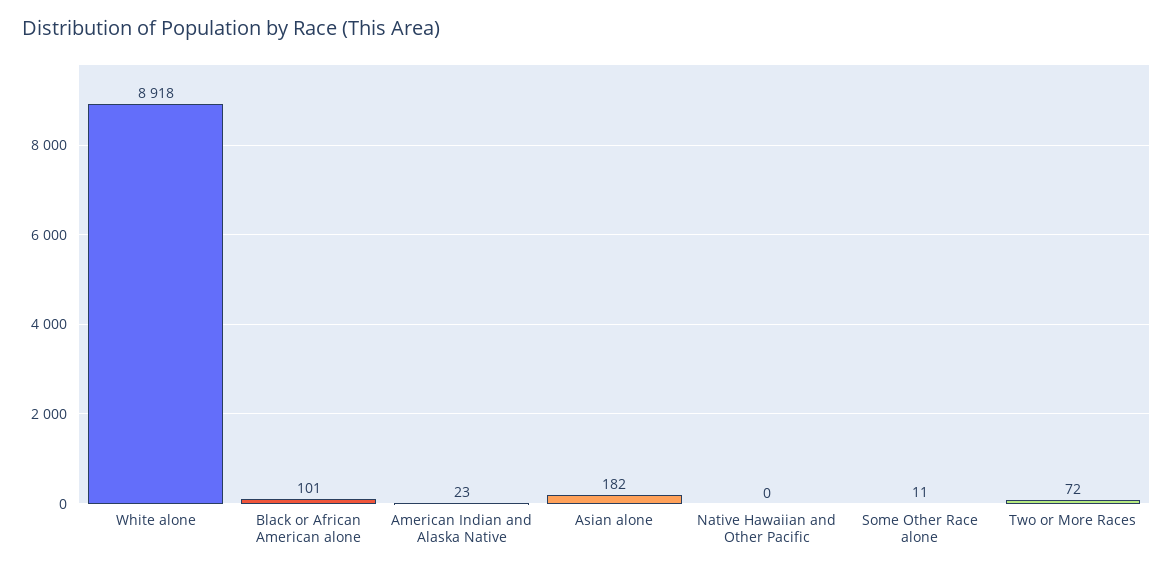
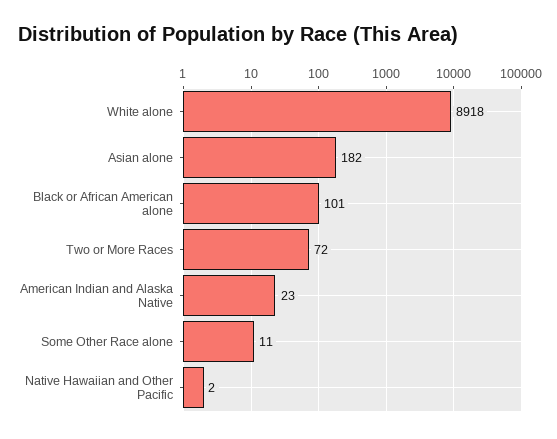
Native Hawaiian and Other Pacific: 0 -> 2

